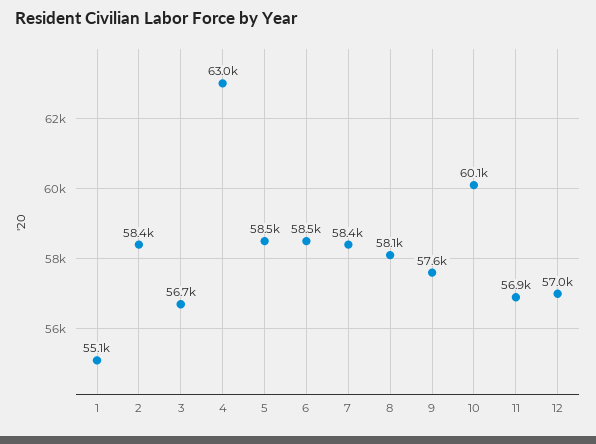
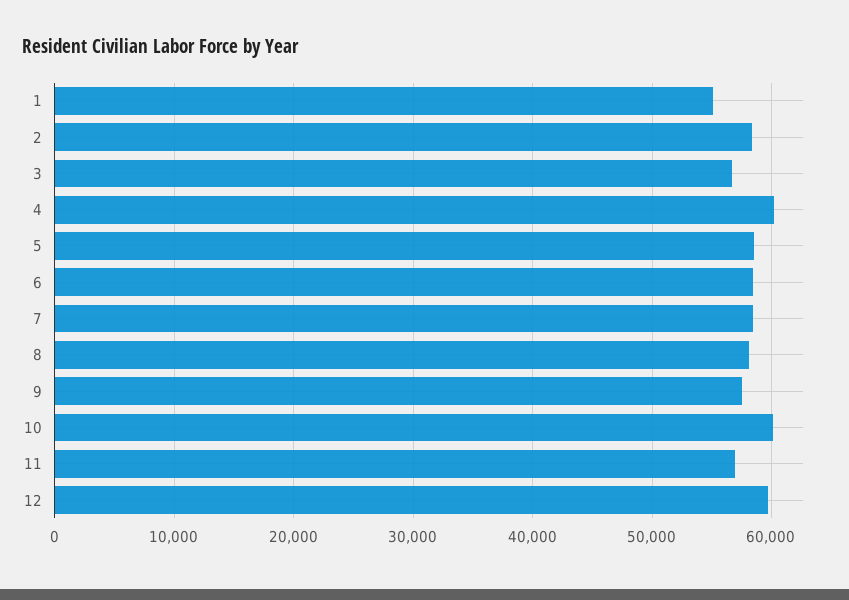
4: 63000 -> 60000
12: 57000 -> 60000

